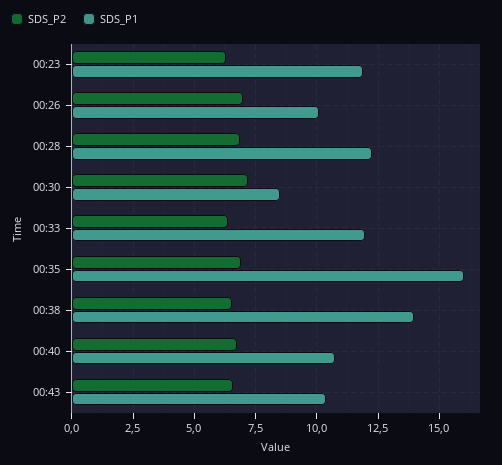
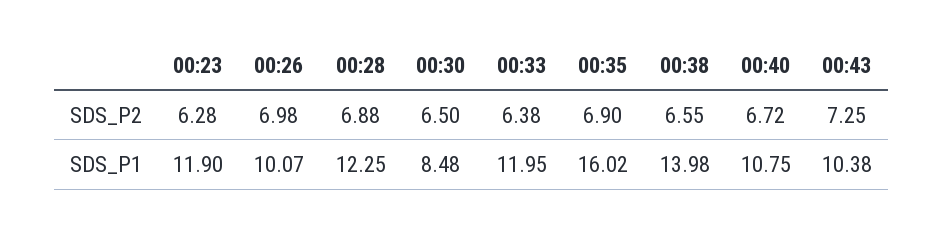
SDS_P2, 00:30: 7.25 -> 6.5
SDS_P2, 00:43: 6.5 -> 7.25

